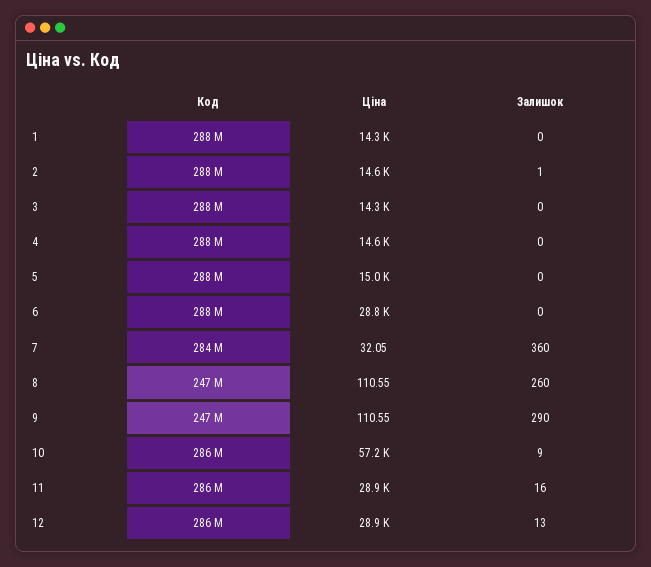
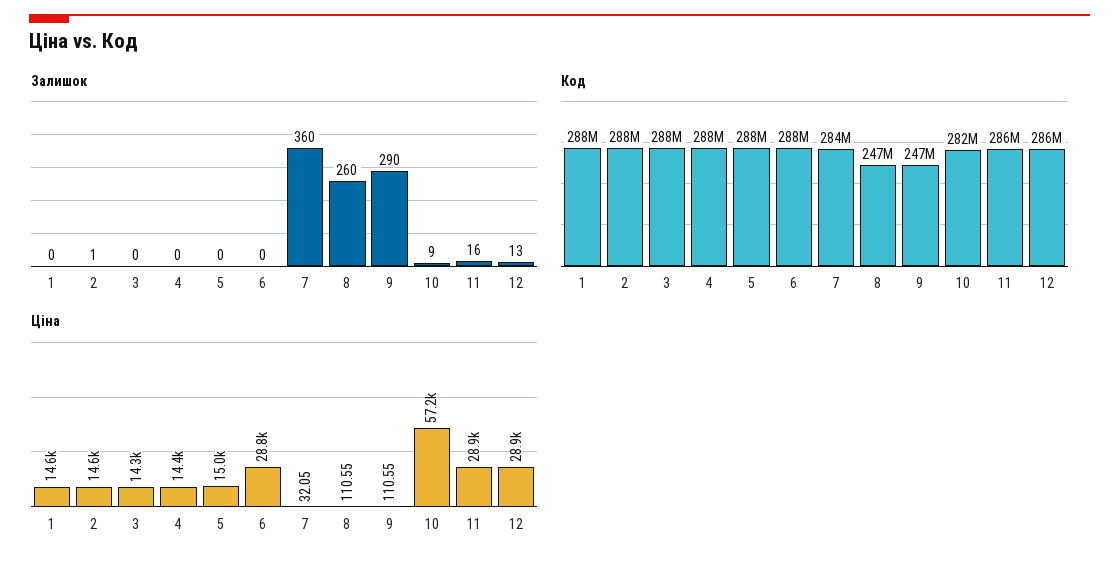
Ціна, 1: 14300 -> 14600
Ціна, 4: 14600 -> 14400
Код, 10: 286000000 -> 282000000

